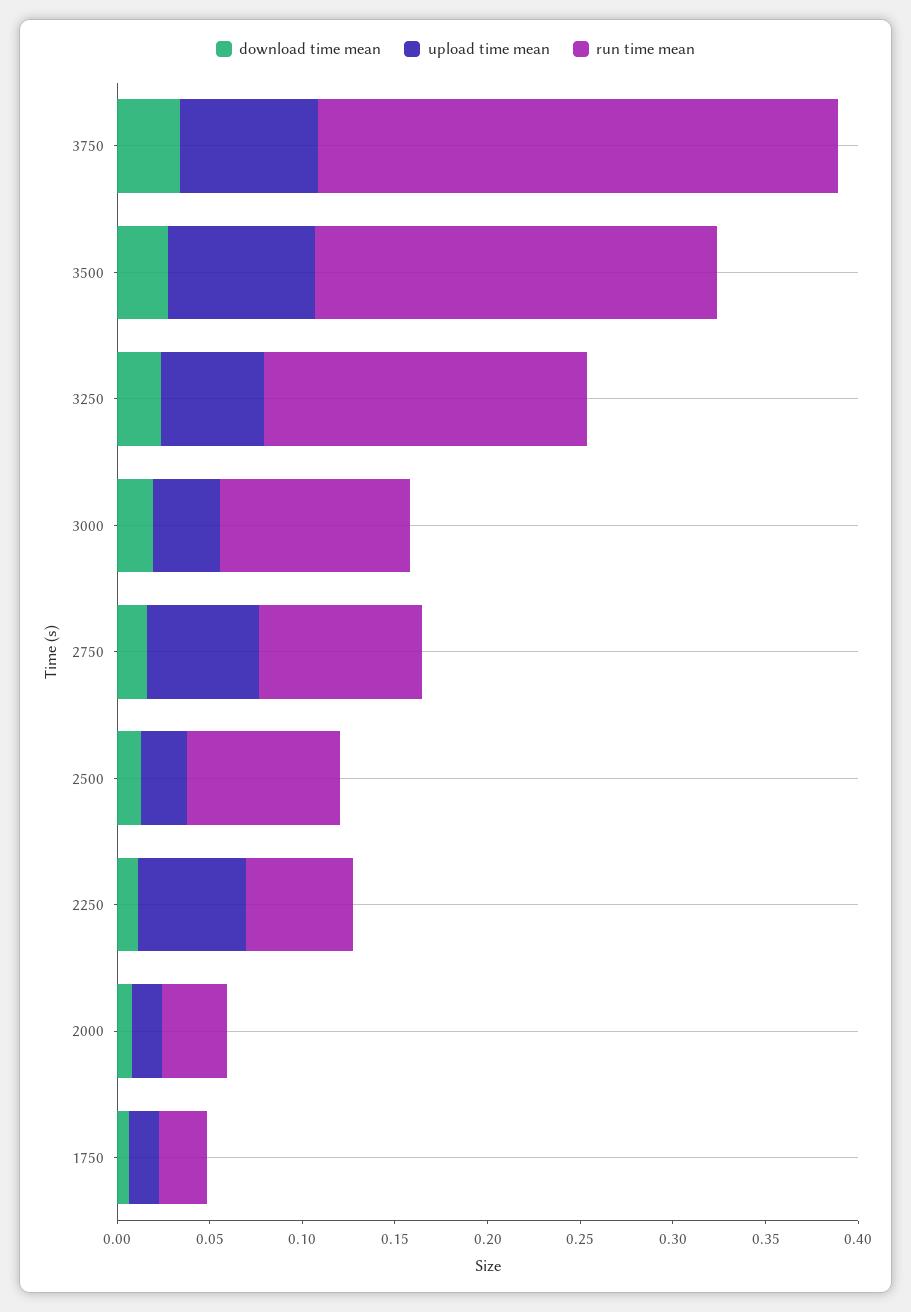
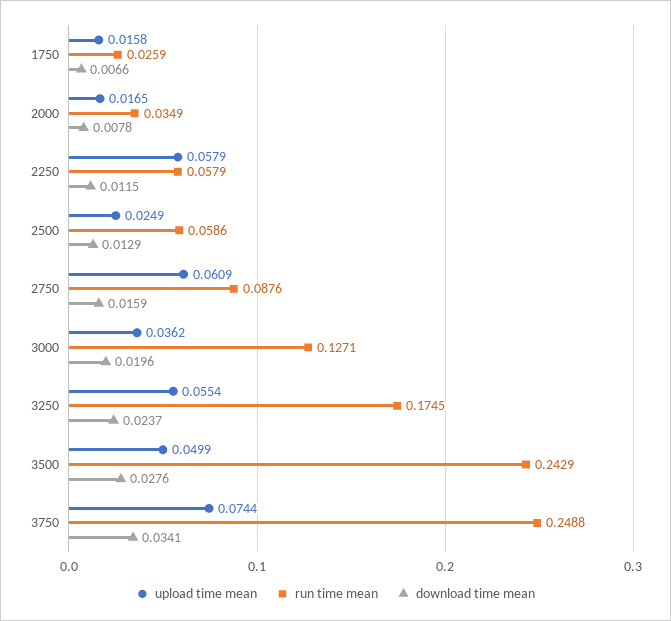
run time mean, 3750: 0.28 -> 0.2488
upload time mean, 3500: 0.08 -> 0.0499
run time mean, 3500: 0.22 -> 0.2429
run time mean, 3000: 0.1 -> 0.1271
run time mean, 2500: 0.08 -> 0.0586

